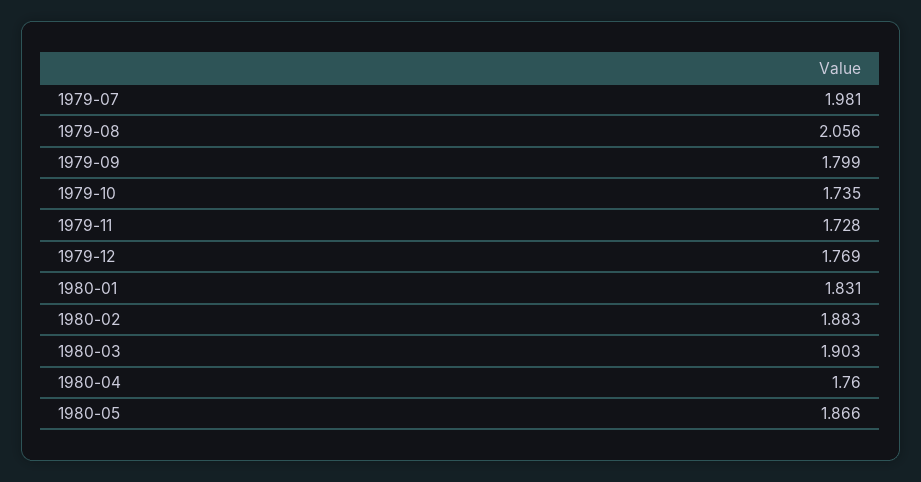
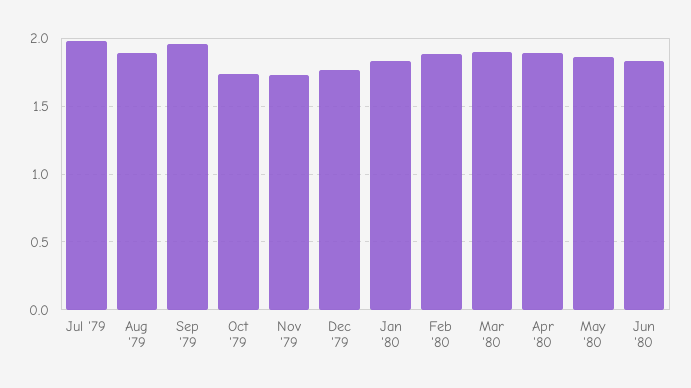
1979-08: 2.056 -> 1.9
1979-09: 1.799 -> 1.95
1980-04: 1.76 -> 1.9
Jun '80: none -> 1.85

